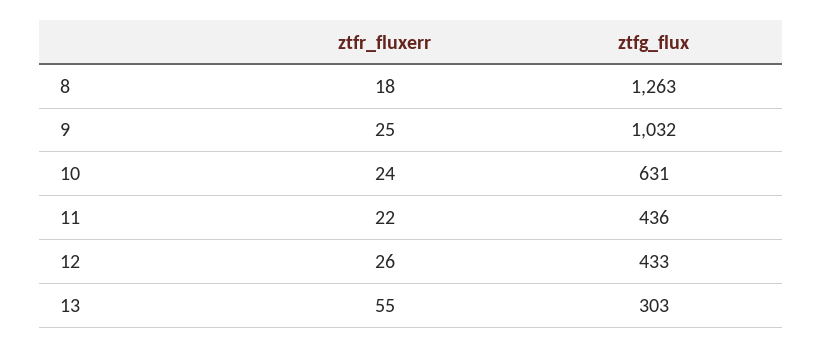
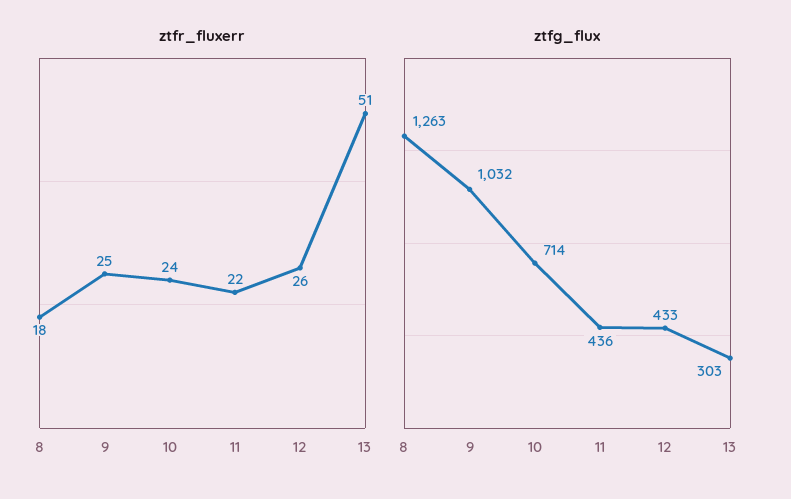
ztfg_flux, 10: 631 -> 714
ztfr_fluxerr, 13: 55 -> 51

